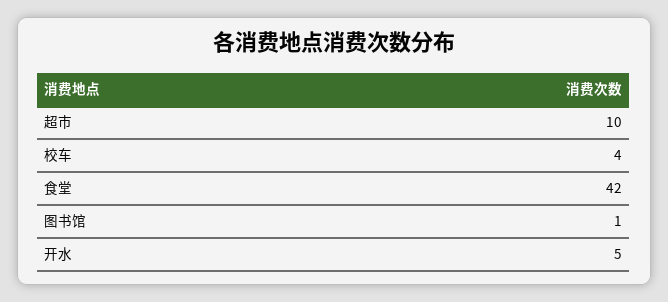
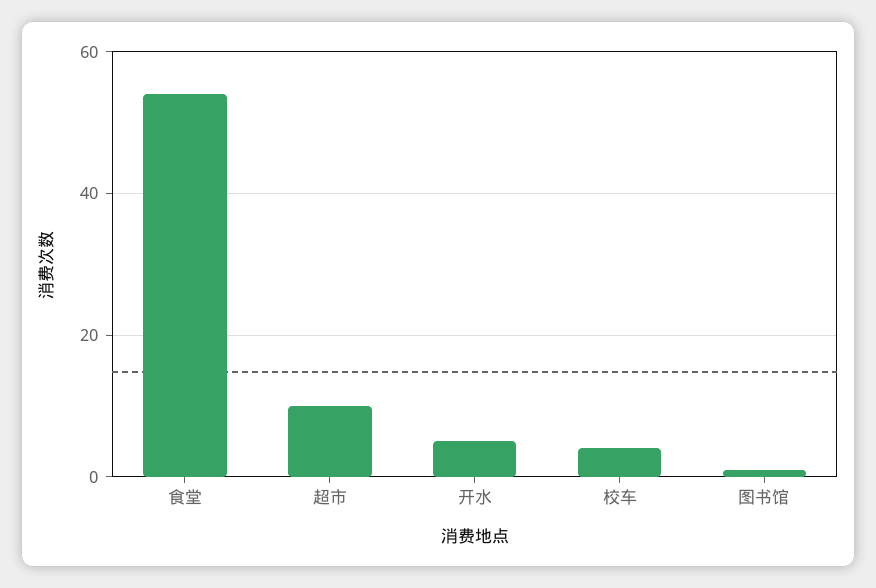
食堂: 42 -> 55

